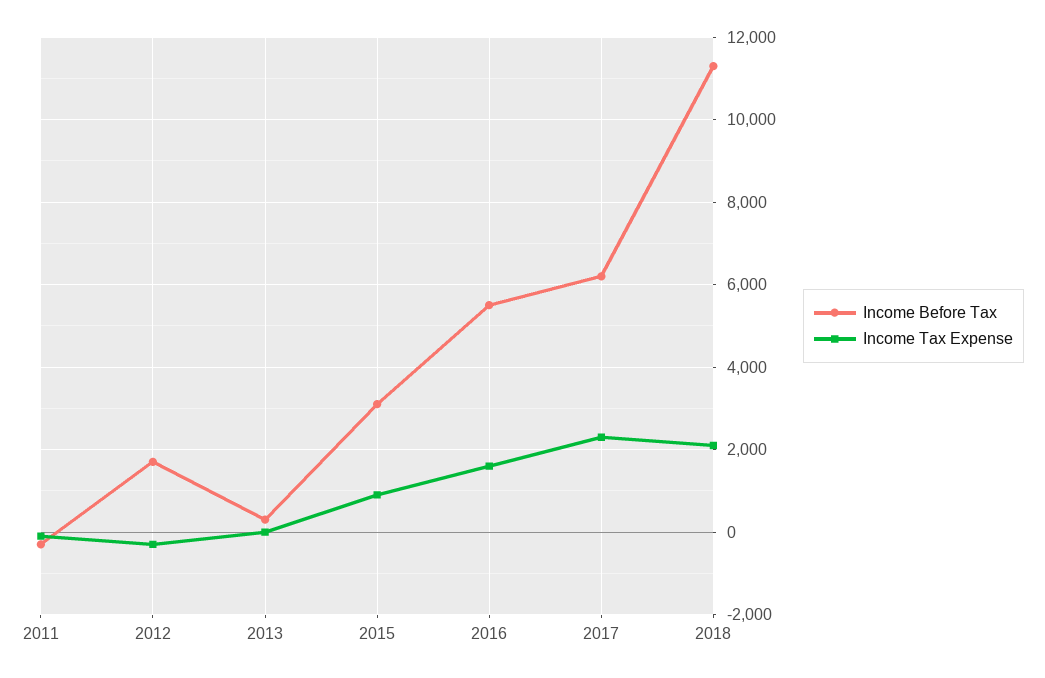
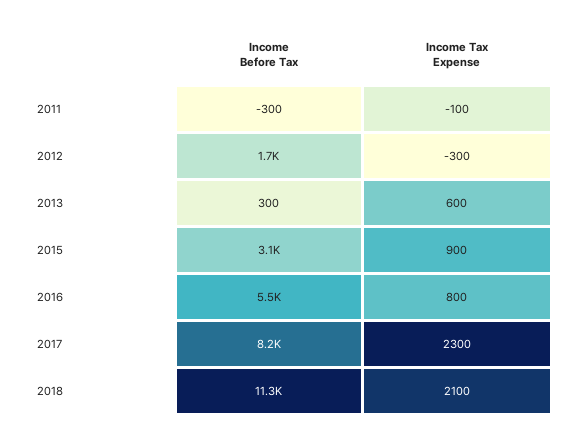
Income Tax Expense, 2013: 0 -> 600
Income Tax Expense, 2016: 1600 -> 800
Income Before Tax, 2017: 6200 -> 8200

